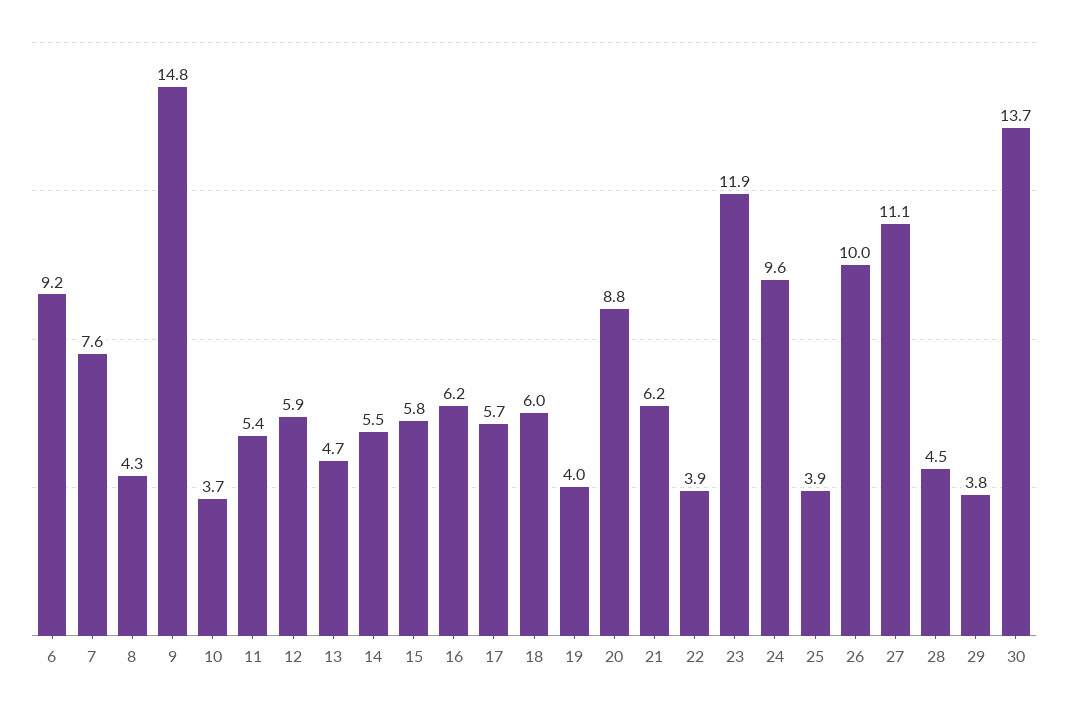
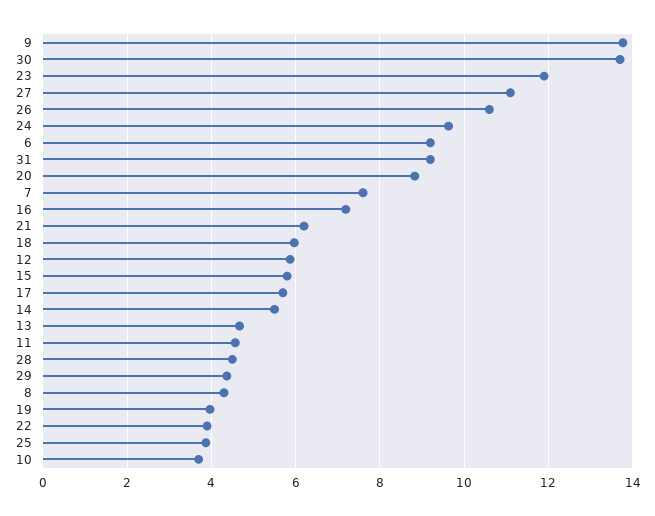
9: 14.8 -> 13.8
11: 5.4 -> 4.6
16: 6.2 -> 7.2
26: 10 -> 10.6
29: 3.8 -> 4.4
31: none -> 9.2

